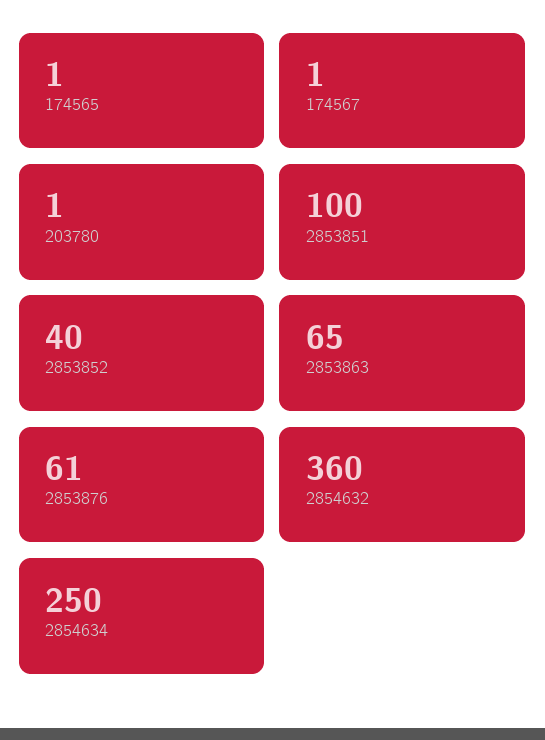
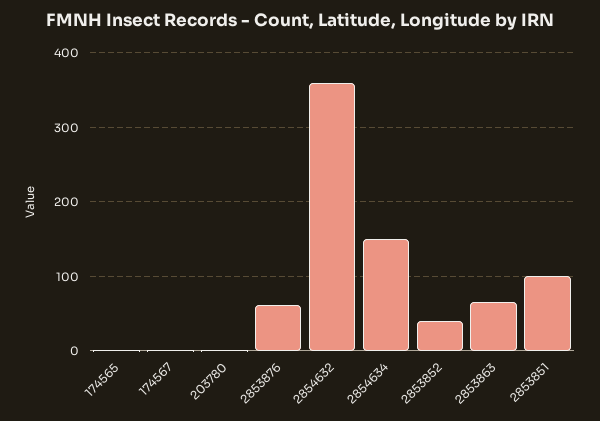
2854634: 250 -> 150

